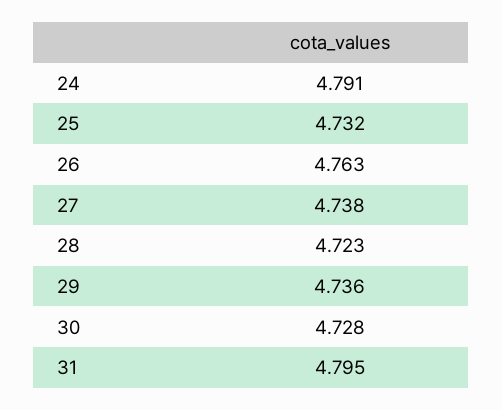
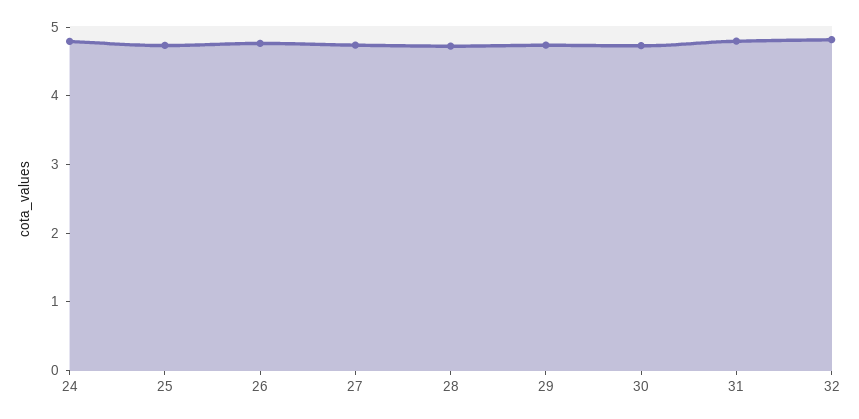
32: none -> 4.8

